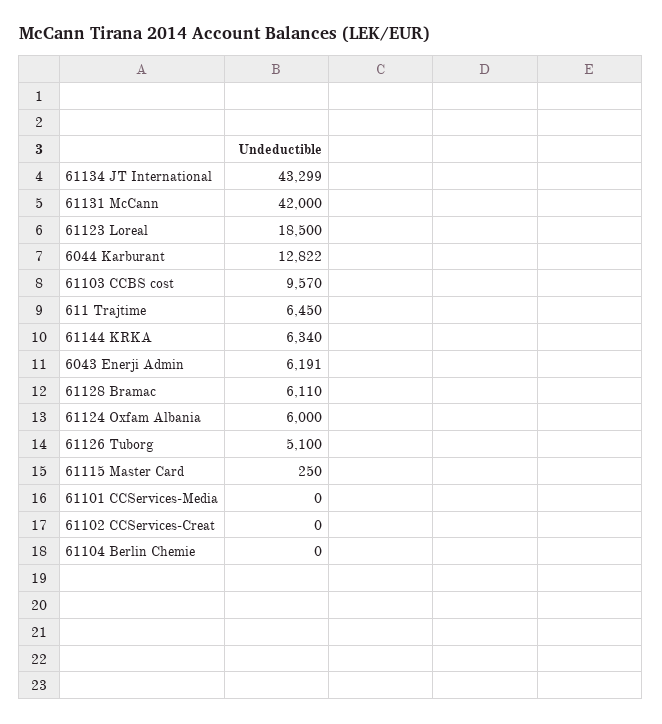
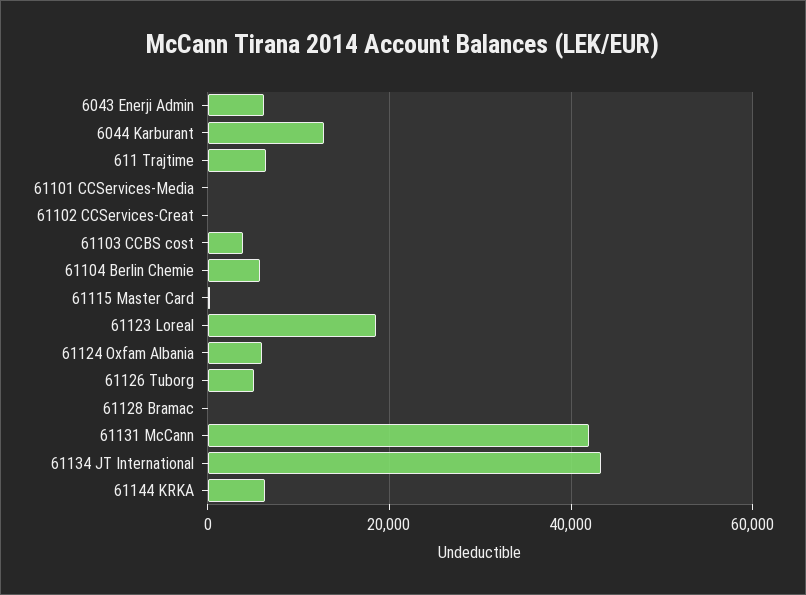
61103 CCBS cost: 9570 -> 4000
61128 Bramac: 6110 -> 0
61104 Berlin Chemie: 0 -> 6000

